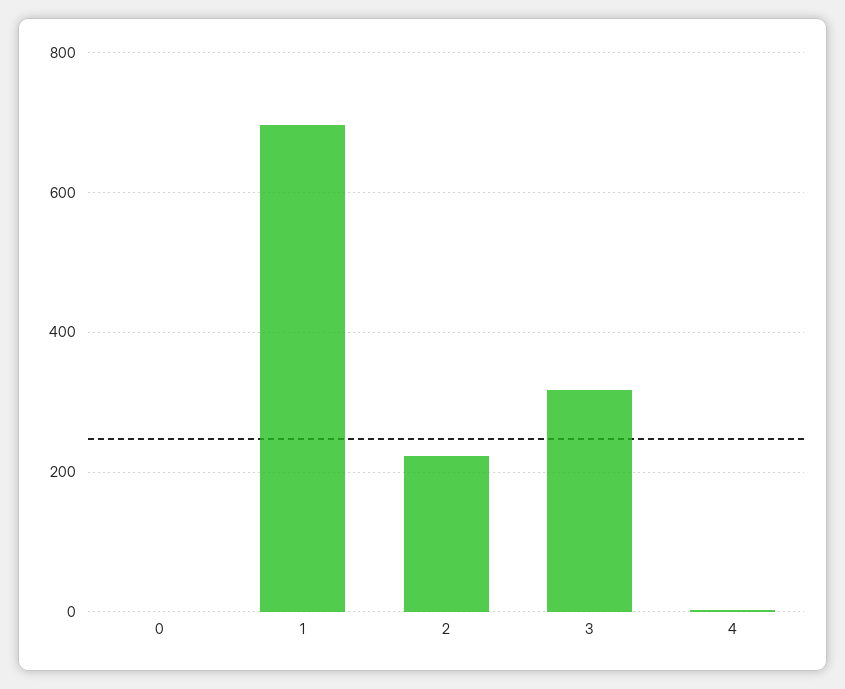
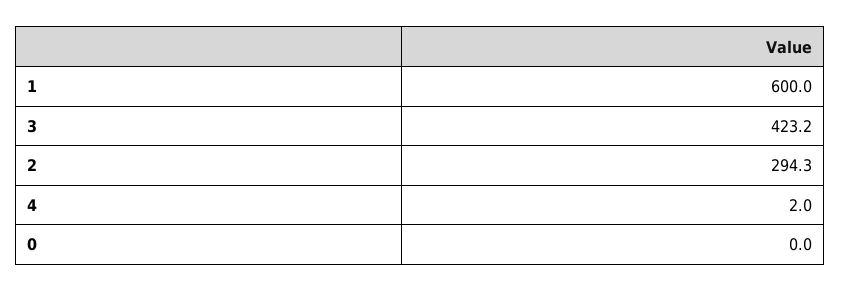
1: 700 -> 600
2: 220 -> 294.3
3: 320 -> 423.2

